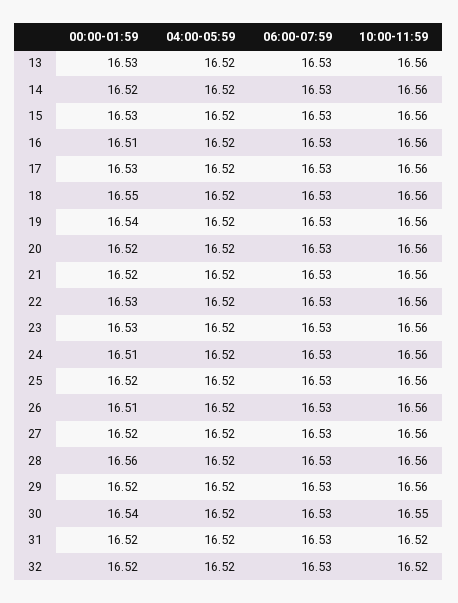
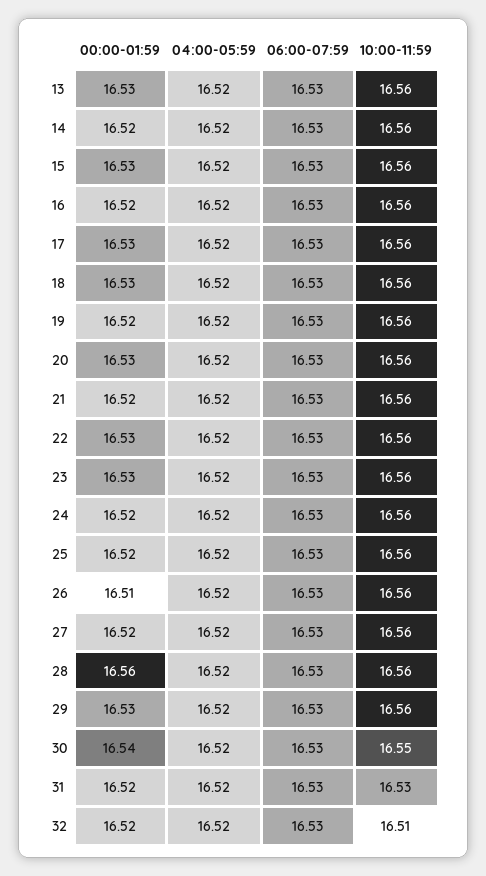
00:00-01:59, 16: 16.51 -> 16.52
00:00-01:59, 18: 16.55 -> 16.53
00:00-01:59, 19: 16.54 -> 16.52
00:00-01:59, 20: 16.52 -> 16.53
00:00-01:59, 24: 16.51 -> 16.52
00:00-01:59, 29: 16.52 -> 16.53
10:00-11:59, 31: 16.52 -> 16.53
10:00-11:59, 32: 16.52 -> 16.51

